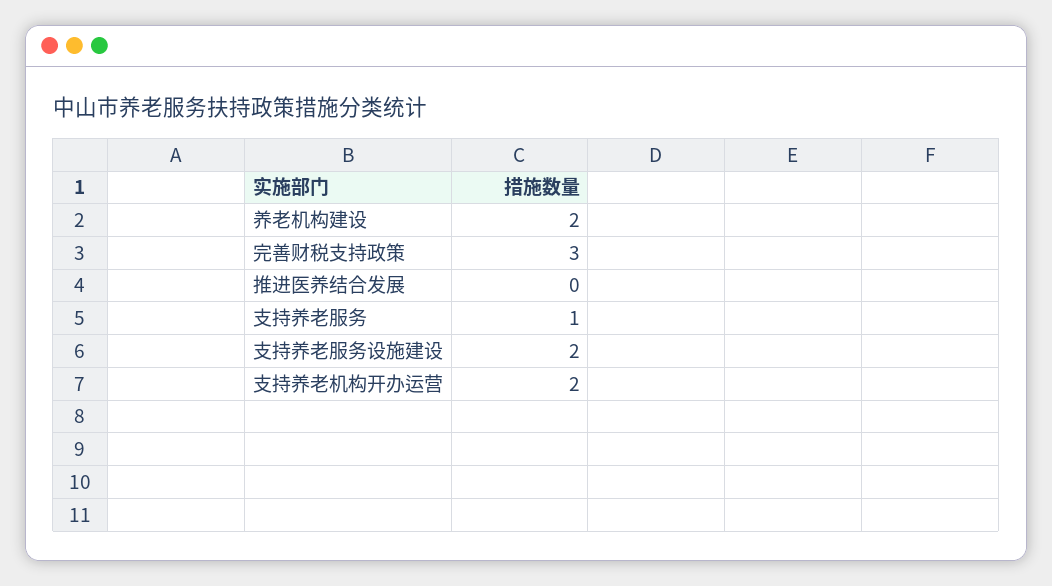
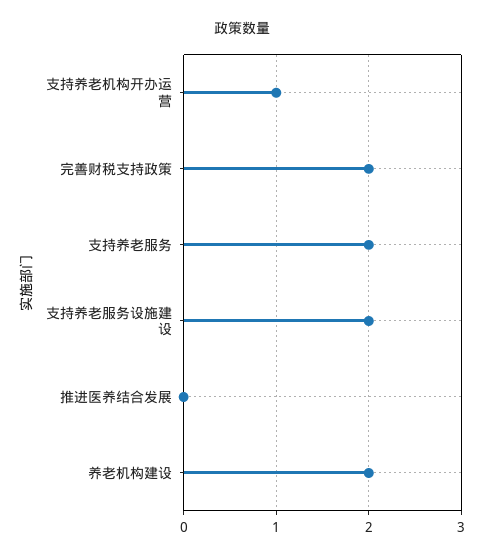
完善财税支持政策: 3 -> 2
支持养老服务: 1 -> 2
支持养老机构开办运营: 2 -> 1

